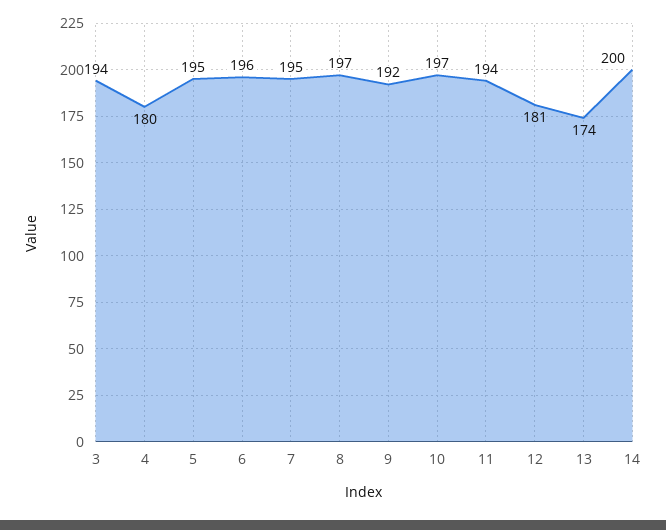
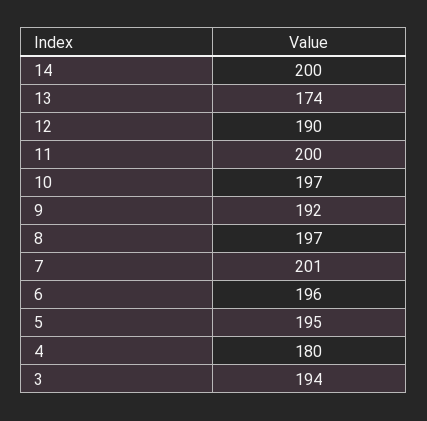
7: 195 -> 201
11: 194 -> 200
12: 181 -> 190

